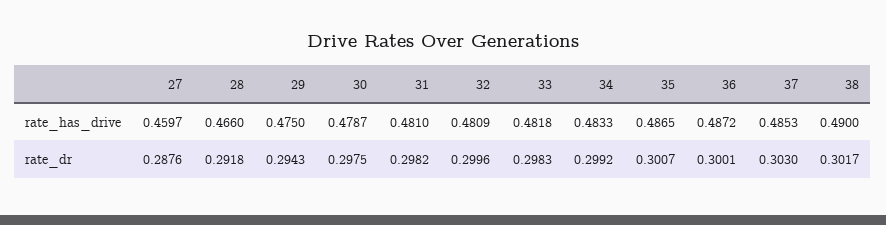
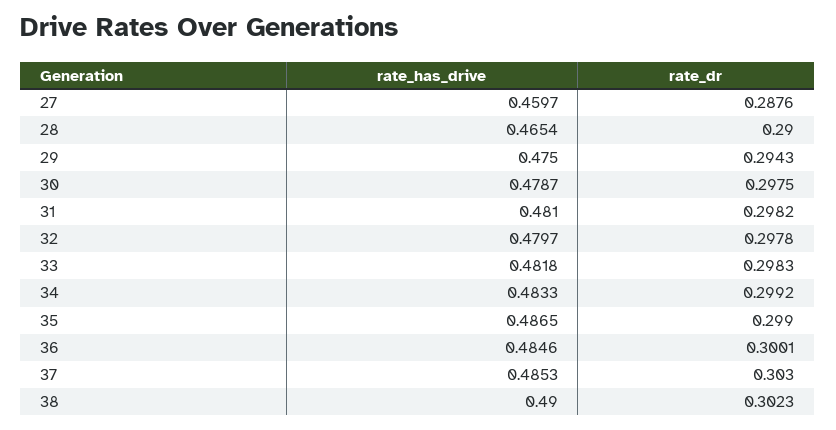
28, rate_has_drive: 0.466 -> 0.4654
32, rate_has_drive: 0.4809 -> 0.4797
36, rate_has_drive: 0.4872 -> 0.4846
28, rate_dr: 0.2918 -> 0.29
32, rate_dr: 0.2996 -> 0.2978
35, rate_dr: 0.3007 -> 0.299
38, rate_dr: 0.3017 -> 0.3023

